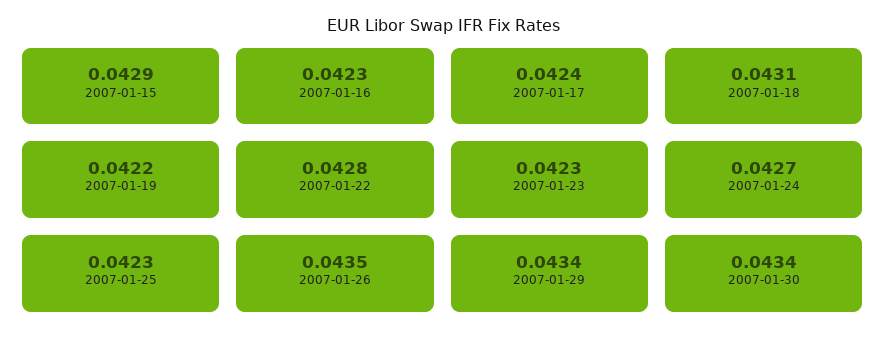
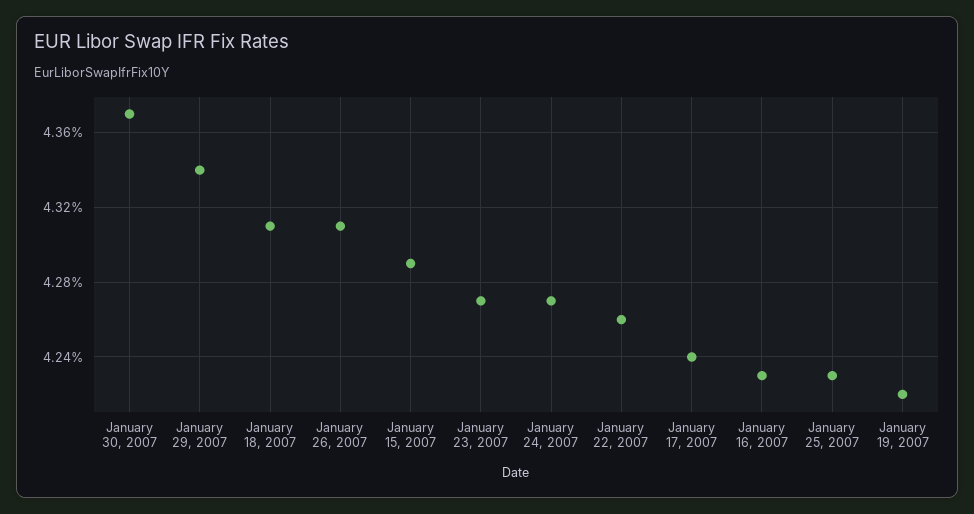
2007-01-22: 0.0428 -> 0.0426
2007-01-23: 0.0423 -> 0.0427
2007-01-26: 0.0435 -> 0.0431
2007-01-30: 0.0434 -> 0.0437

